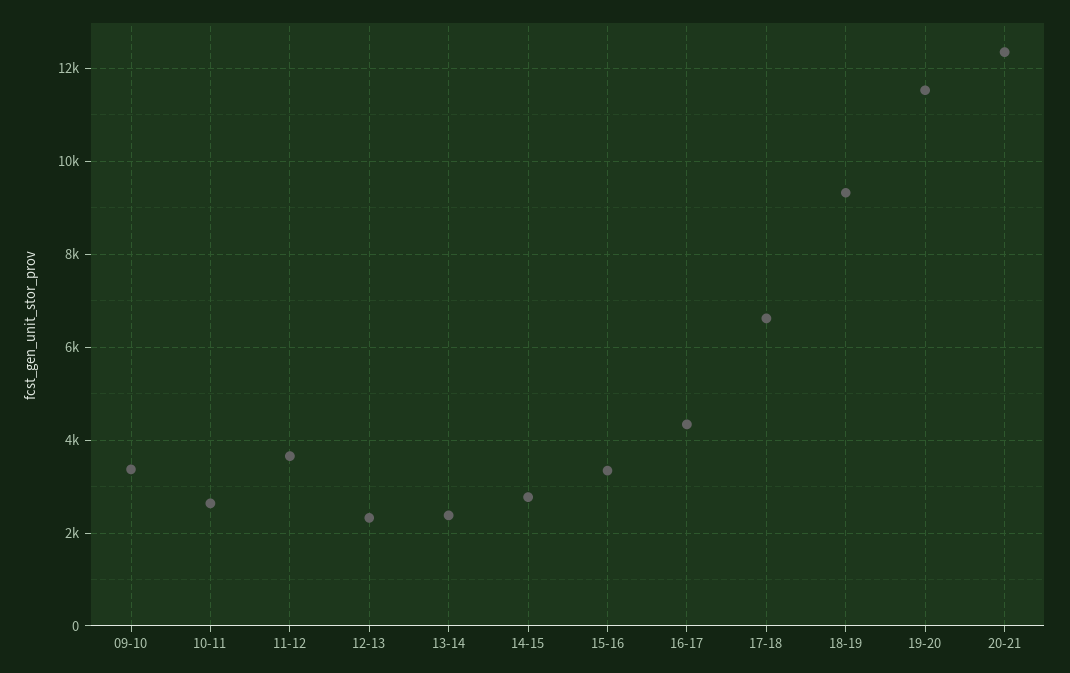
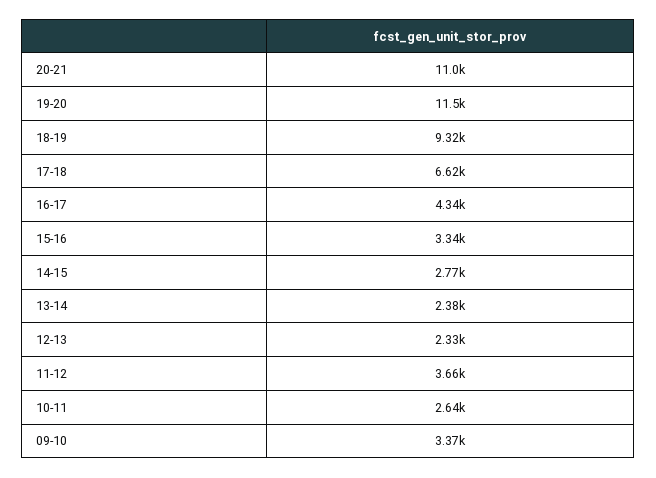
20-21: 12400 -> 11000

